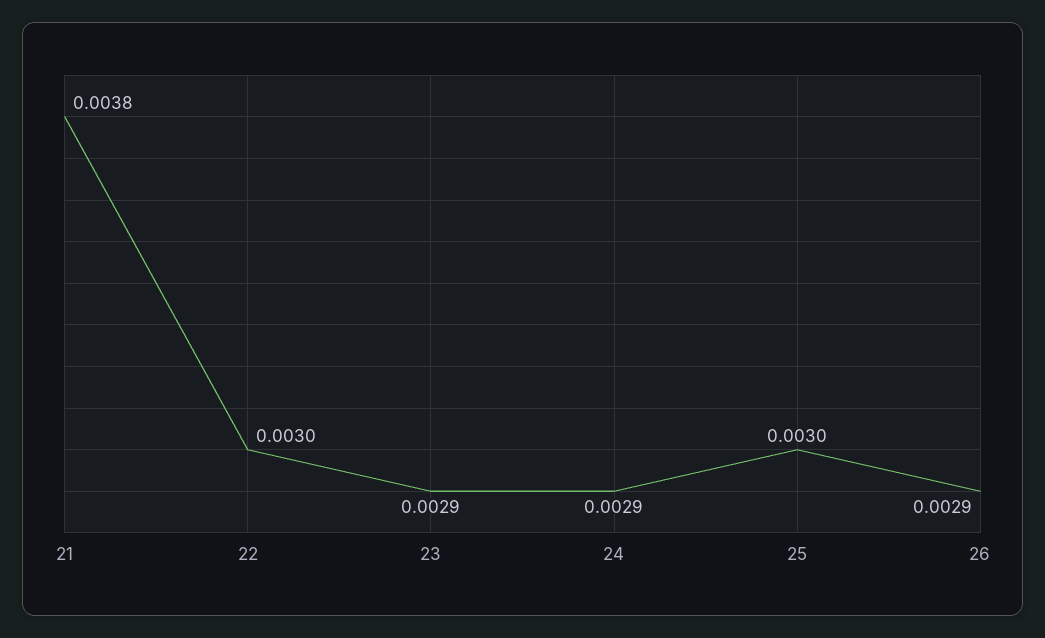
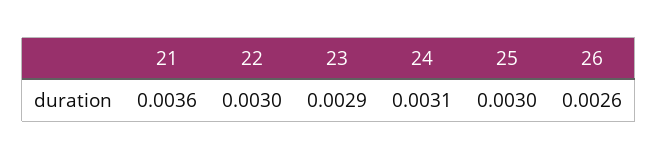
21: 0.0038 -> 0.0036
24: 0.0029 -> 0.0031
26: 0.0029 -> 0.0026

